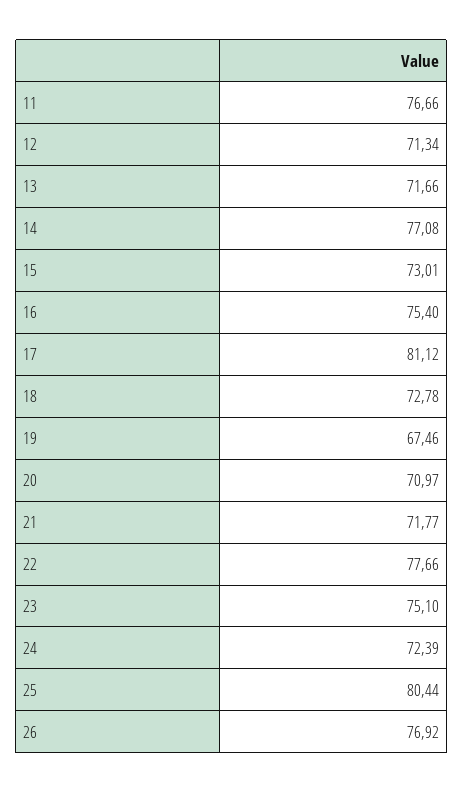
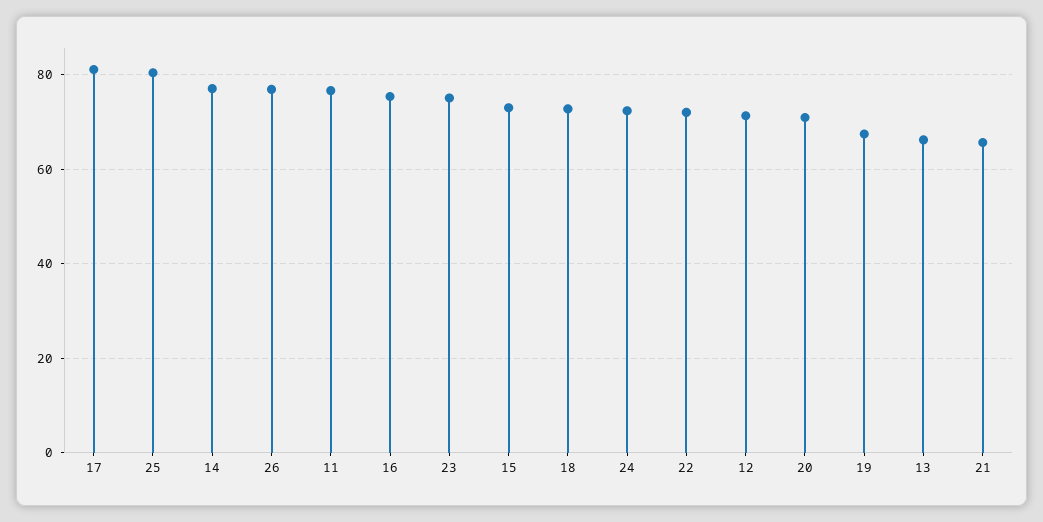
13: 71.66 -> 66
21: 71.77 -> 66
22: 77.66 -> 72

